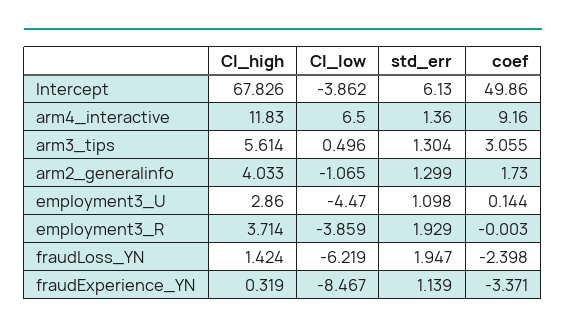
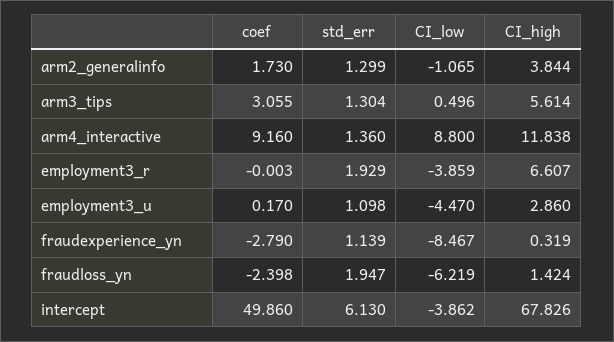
CI_high, arm4_interactive: 11.83 -> 11.838
CI_low, arm4_interactive: 6.5 -> 8.8
CI_high, arm2_generalinfo: 4.033 -> 3.844
coef, employment3_U: 0.144 -> 0.17
CI_high, employment3_R: 3.714 -> 6.607
coef, fraudExperience_YN: -3.371 -> -2.79

